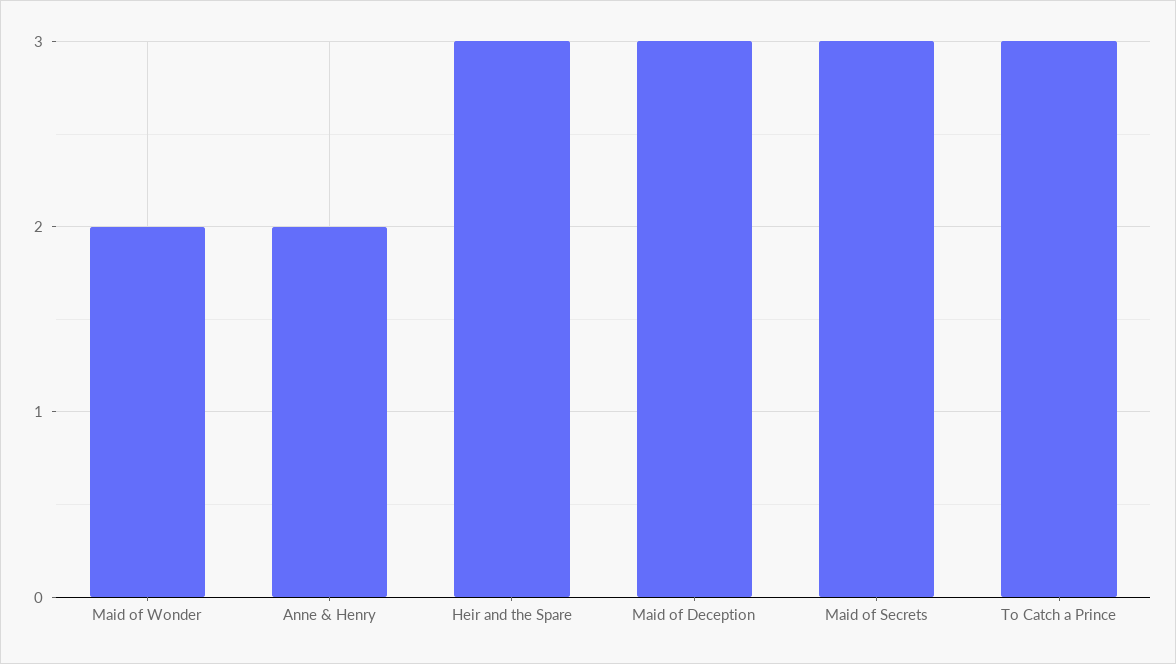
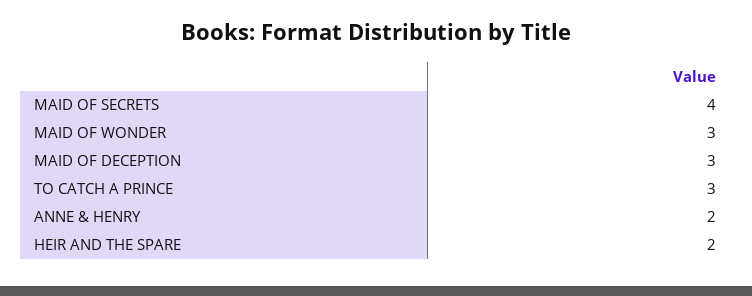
Maid of Wonder: 2 -> 3
Heir and the Spare: 3 -> 2
Maid of Secrets: 3 -> 4

